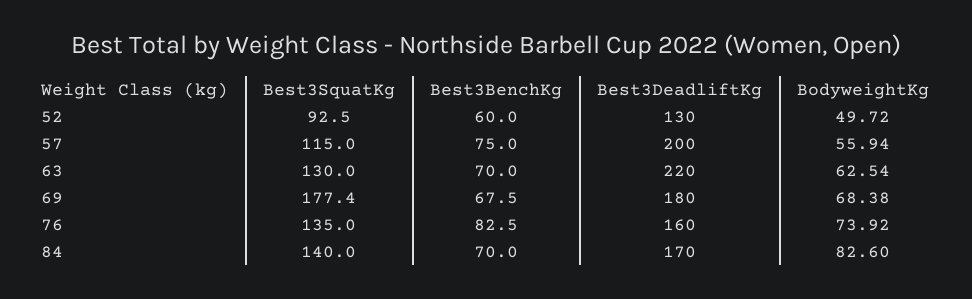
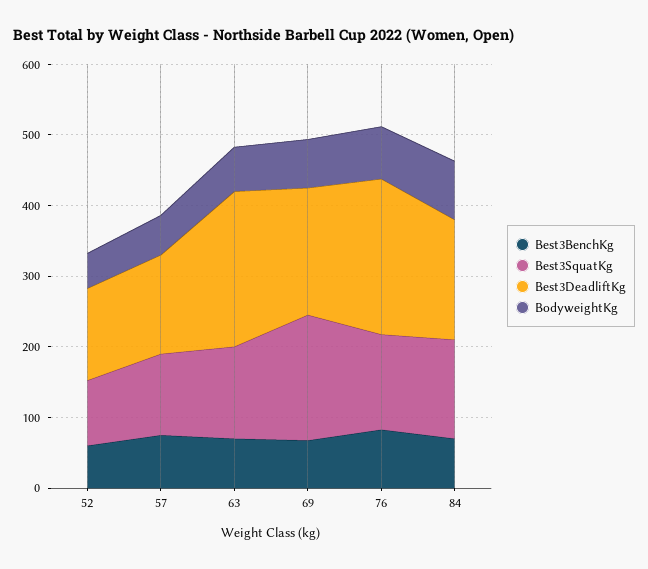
Best3DeadliftKg, 57: 200 -> 140
Best3DeadliftKg, 76: 160 -> 220

